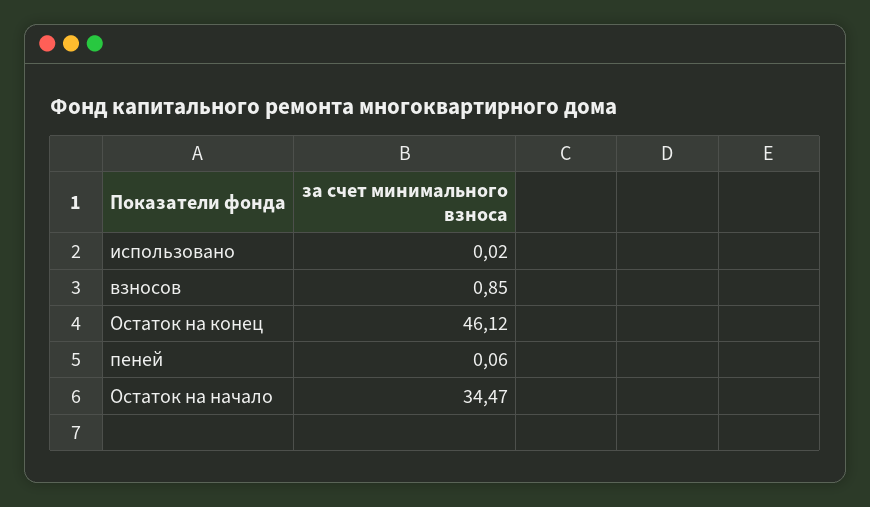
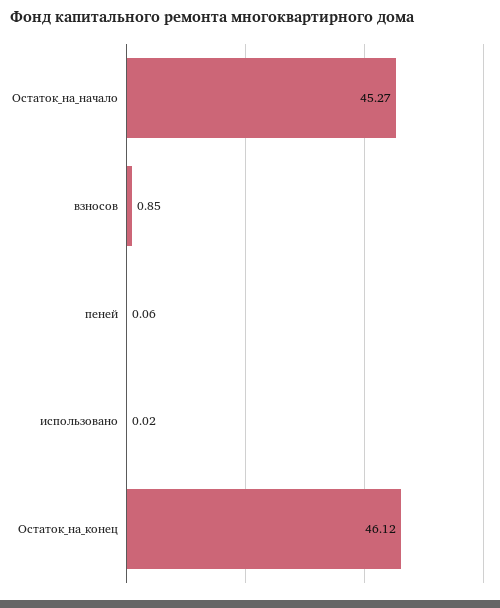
Остаток на начало: 34.47 -> 45.27

